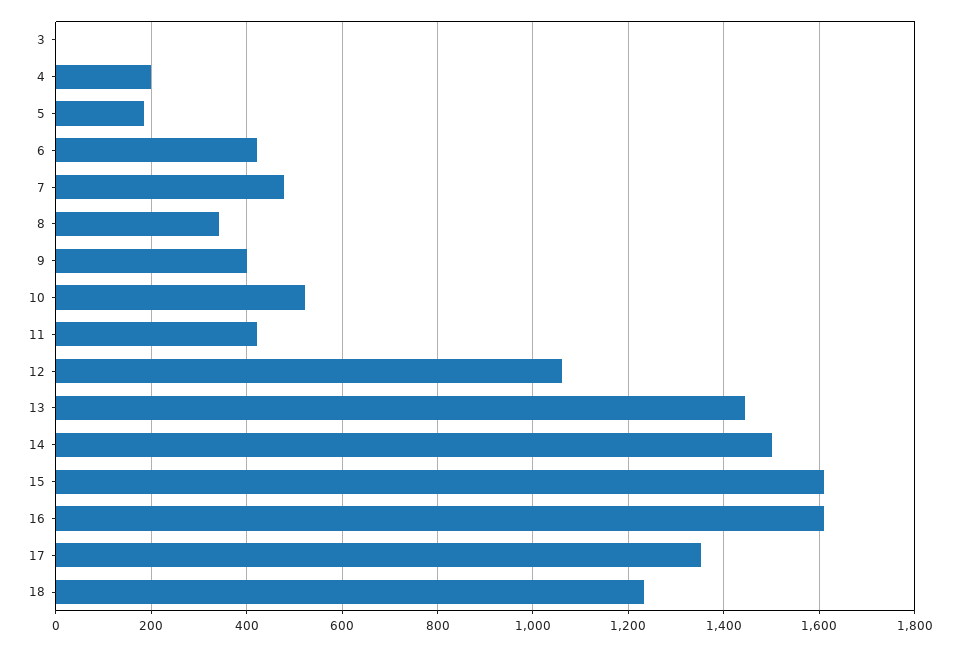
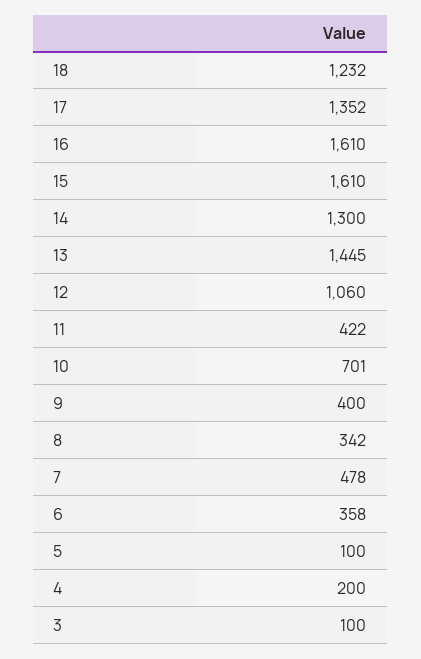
3: 0 -> 100
5: 180 -> 100
6: 420 -> 358
10: 520 -> 701
14: 1500 -> 1300

